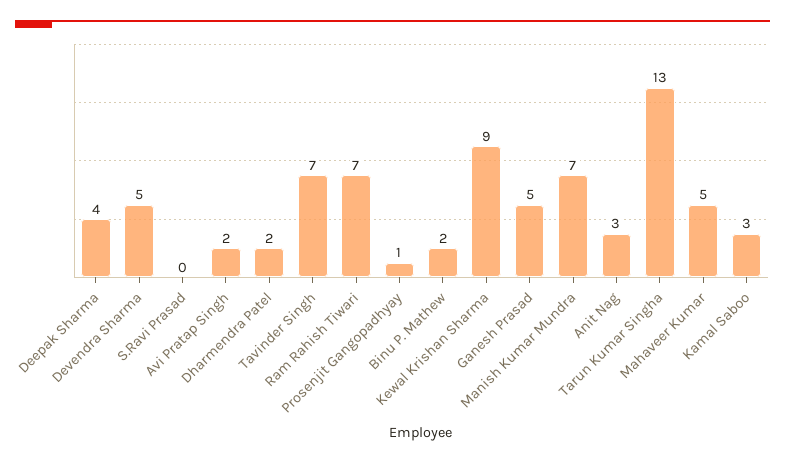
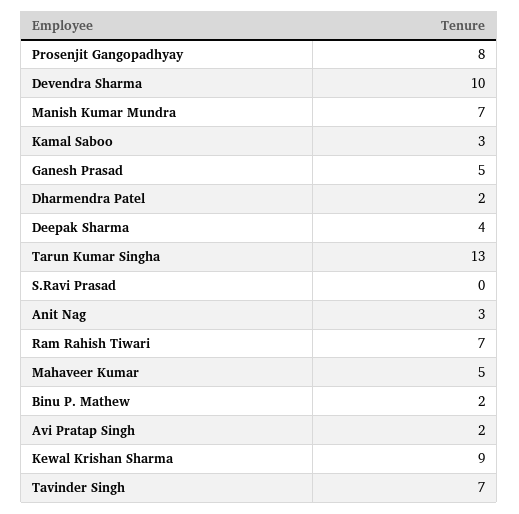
Devendra Sharma: 5 -> 10
Prosenjit Gangopadhyay: 1 -> 8

